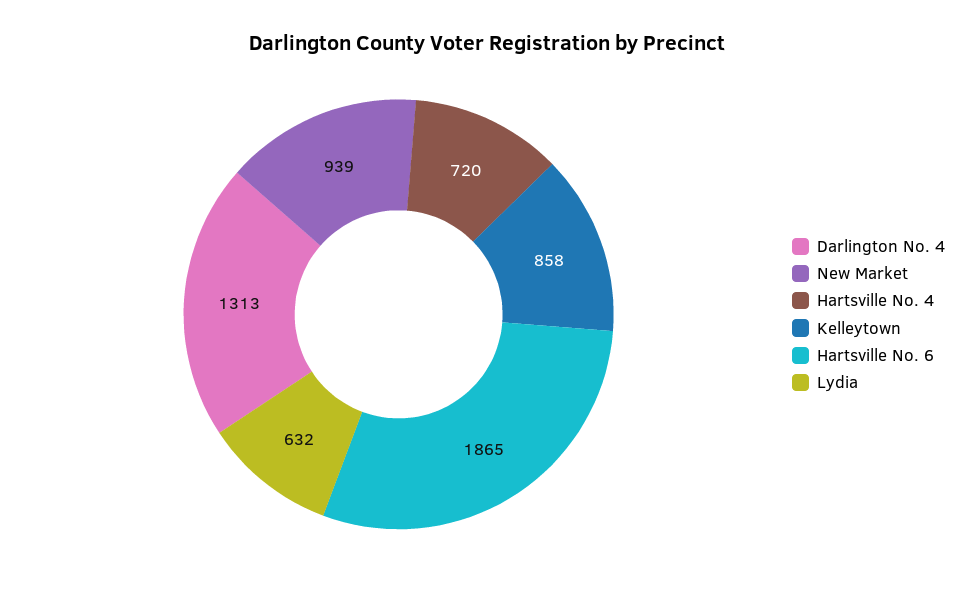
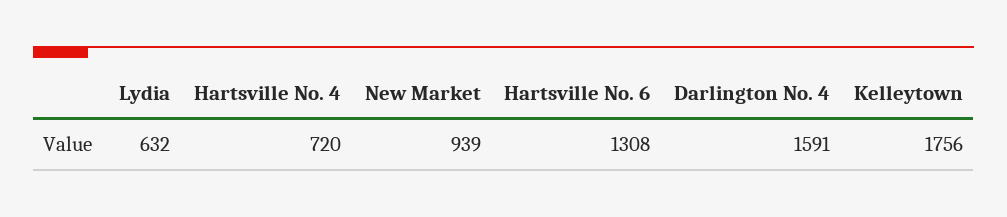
Darlington No. 4: 1313 -> 1591
Kelleytown: 858 -> 1756
Hartsville No. 6: 1865 -> 1308

